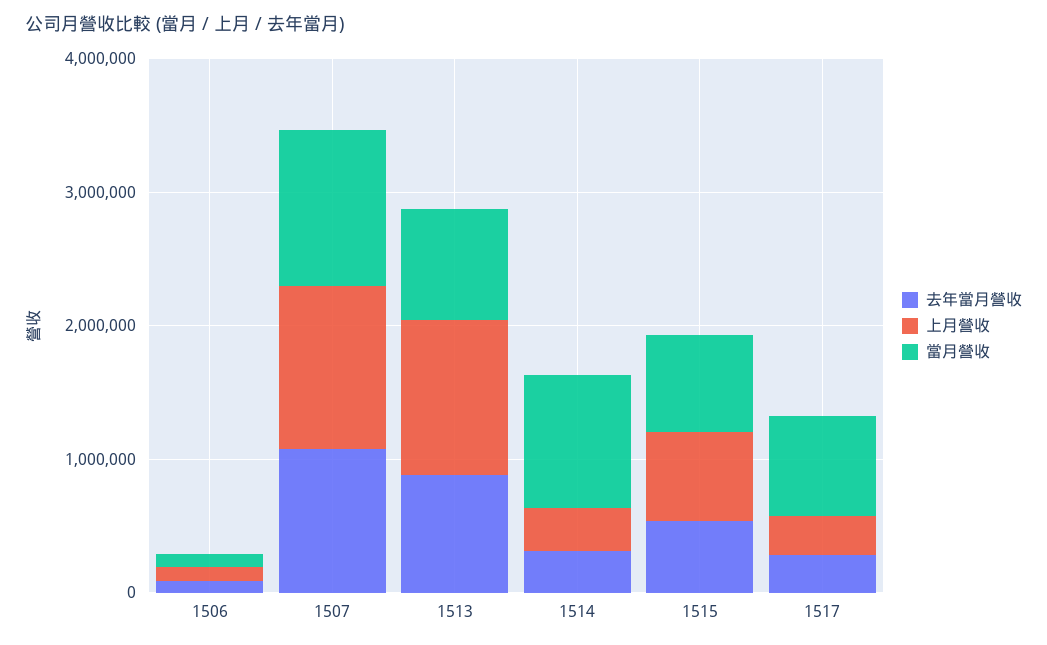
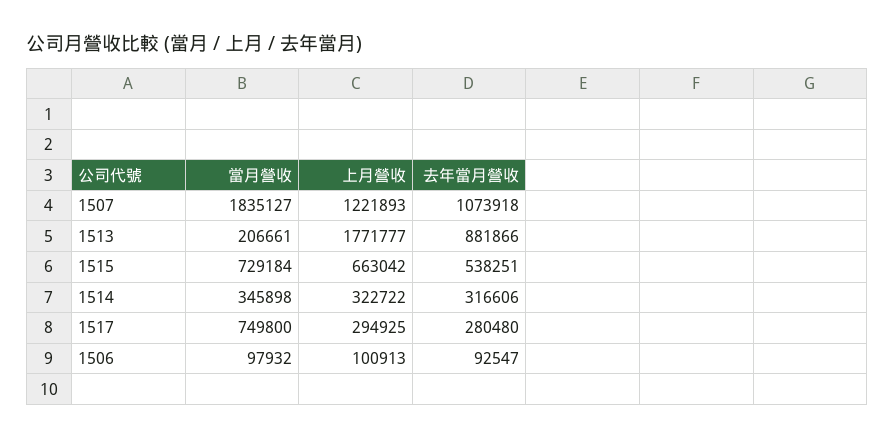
當月營收, 1507: 1200000 -> 1835127
上月營收, 1513: 1200000 -> 1771777
當月營收, 1513: 800000 -> 206661
當月營收, 1514: 1000000 -> 345898

